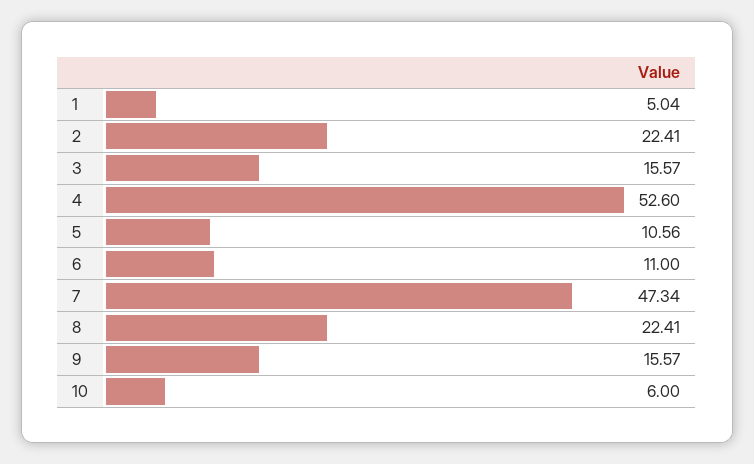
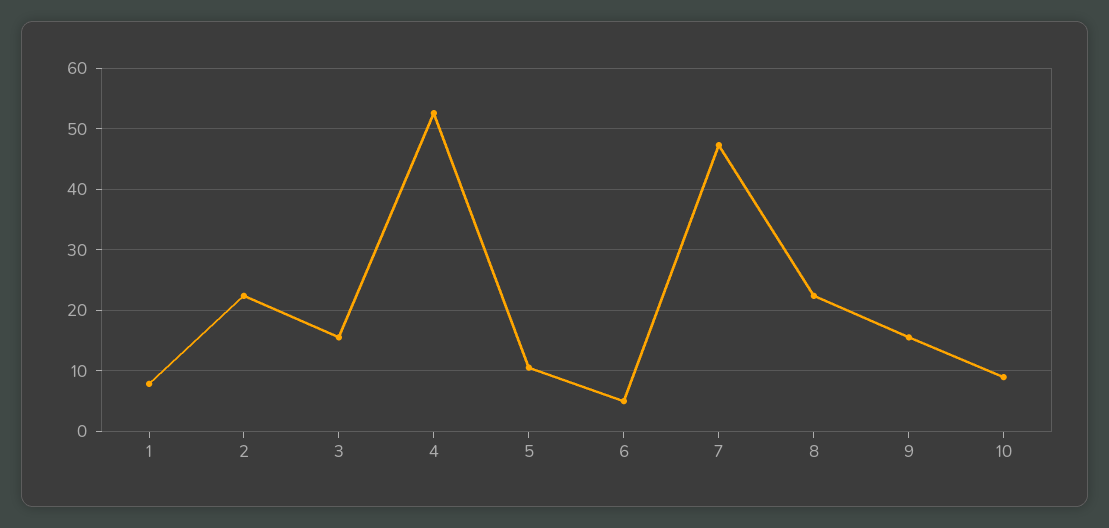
1: 5.04 -> 8
6: 11 -> 5
10: 6 -> 9

